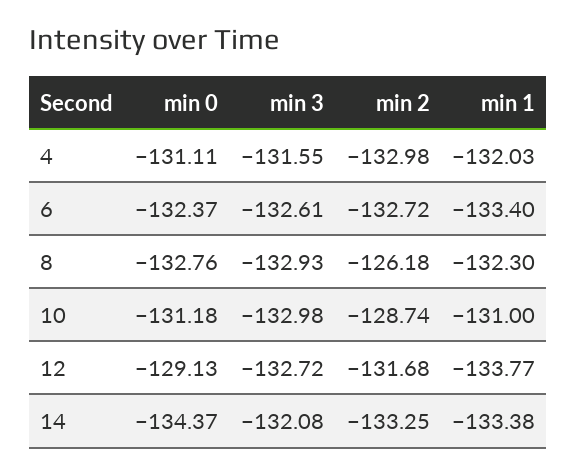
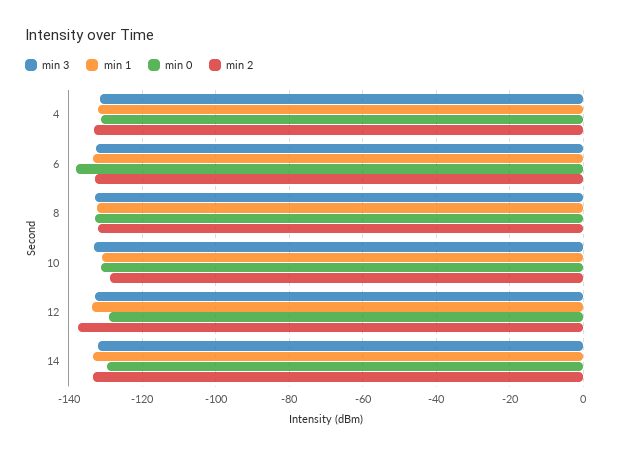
min 0, 6: -132.37 -> -138
min 2, 8: -126.18 -> -132
min 2, 12: -131.68 -> -138
min 0, 14: -134.37 -> -130

